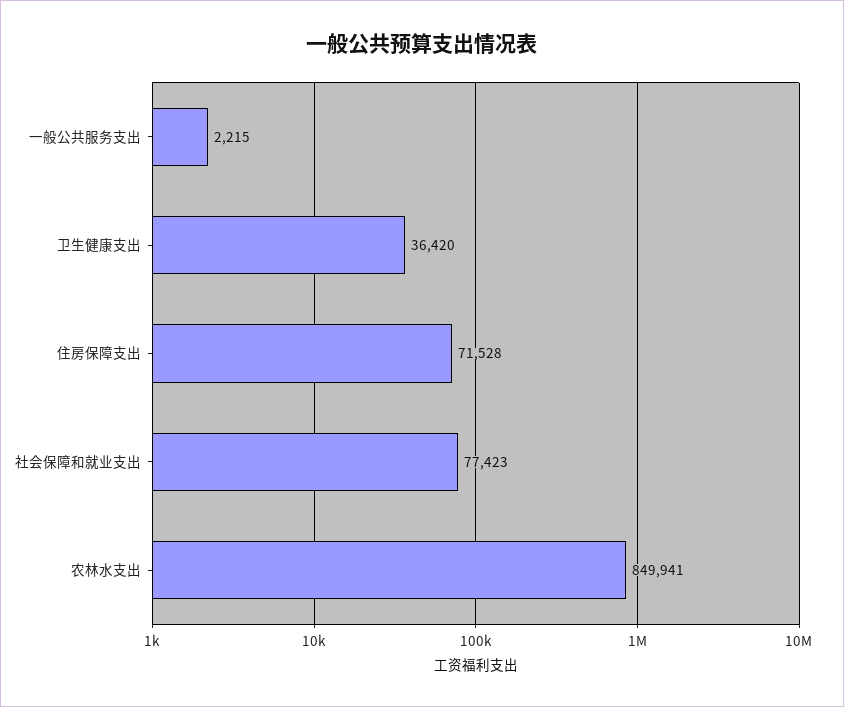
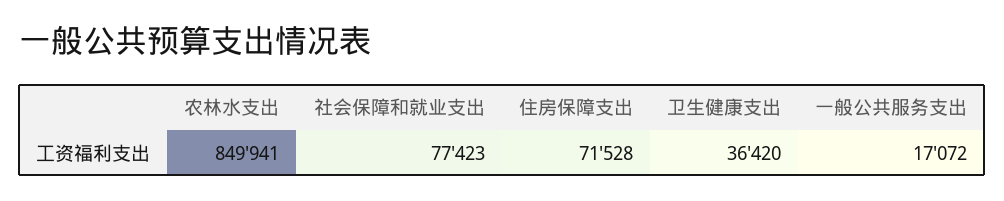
一般公共服务支出: 2215 -> 17072

